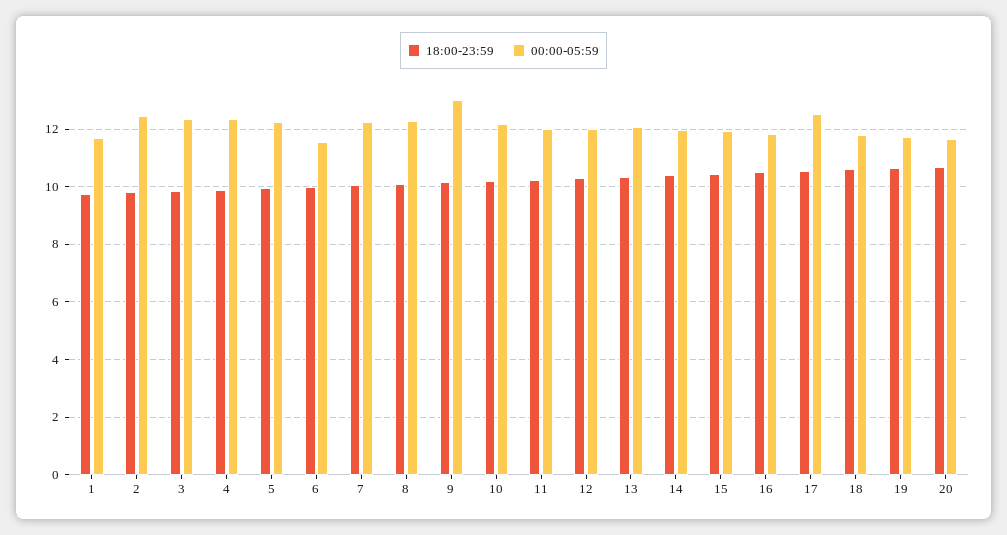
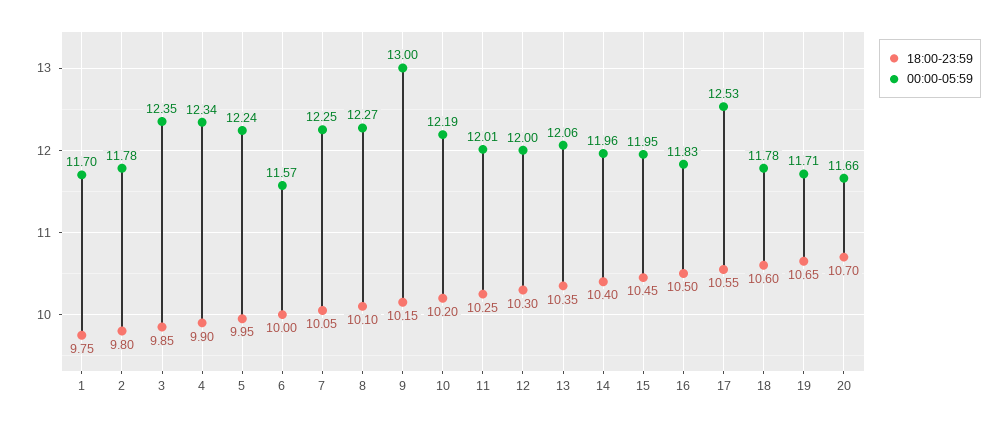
00:00-05:59, 2: 12.5 -> 11.78

